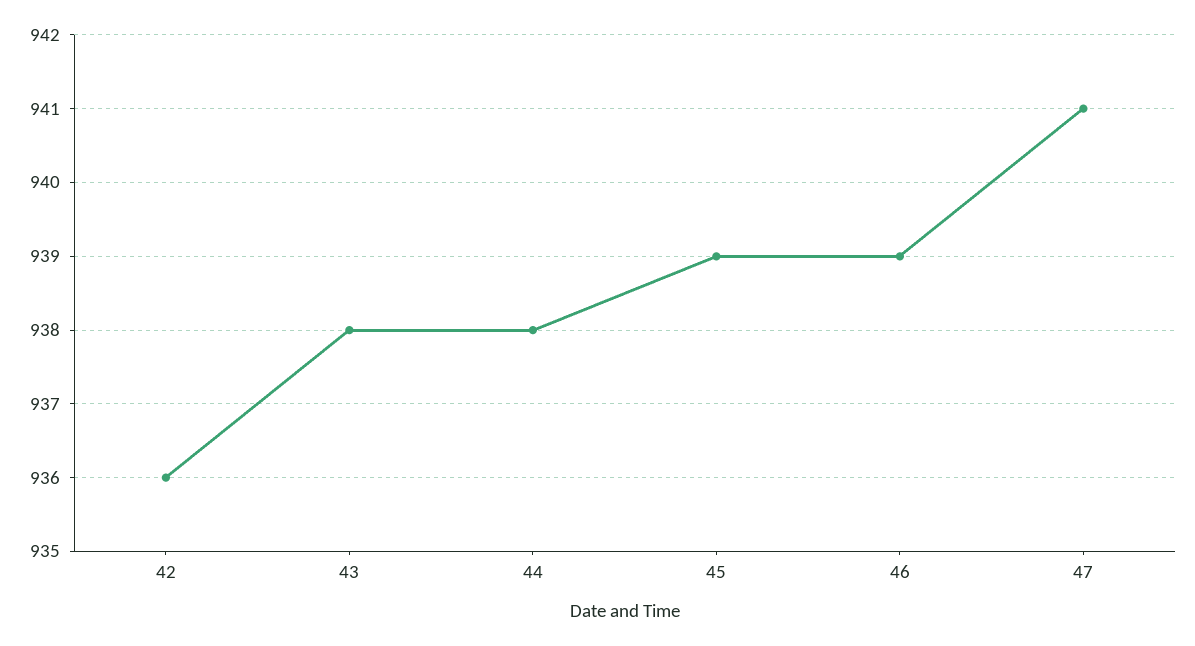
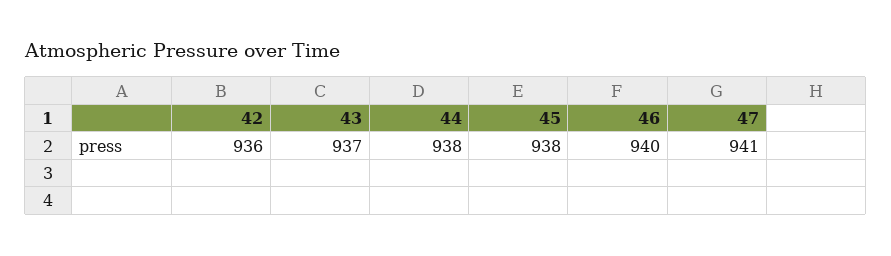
43: 938 -> 937
45: 939 -> 938
46: 939 -> 940

